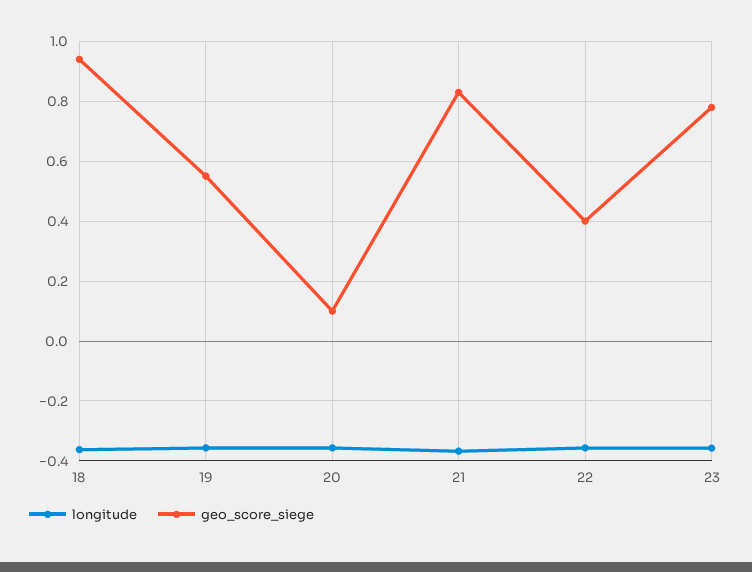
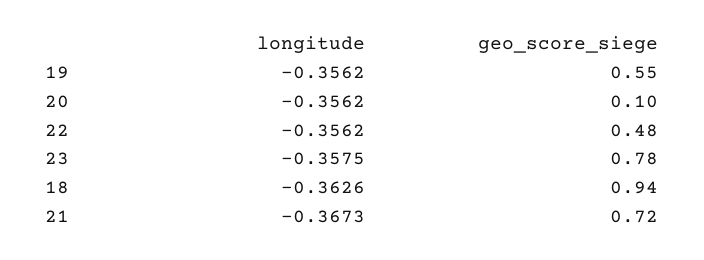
geo_score_siege, 21: 0.825 -> 0.72
geo_score_siege, 22: 0.4 -> 0.48

